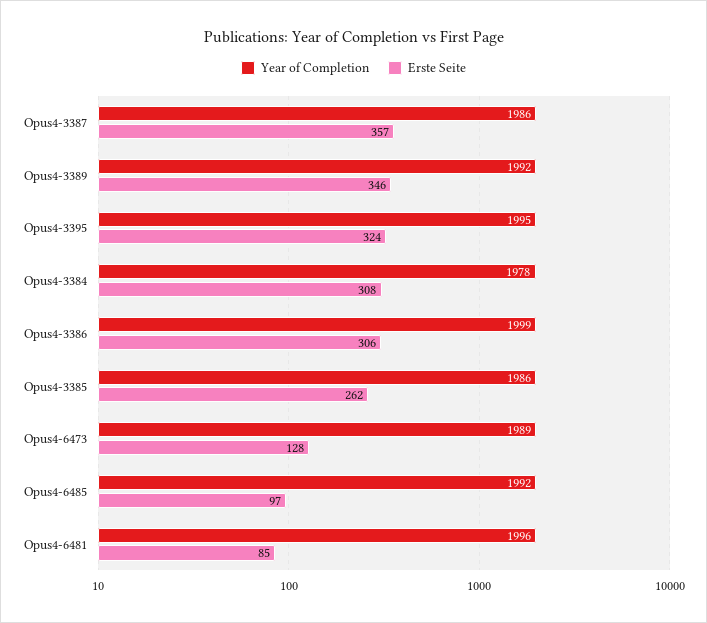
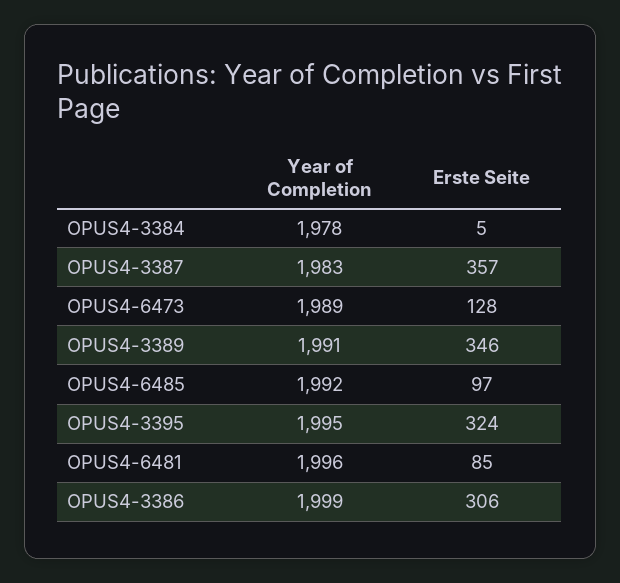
Year of Completion, Opus4-3387: 1986 -> 1983
Year of Completion, Opus4-3389: 1992 -> 1991
Erste Seite, Opus4-3384: 308 -> 5
Year of Completion, Opus4-3385: 1986 -> none
Erste Seite, Opus4-3385: 262 -> none

